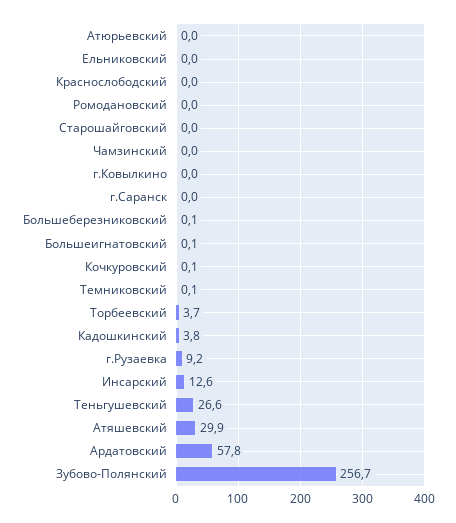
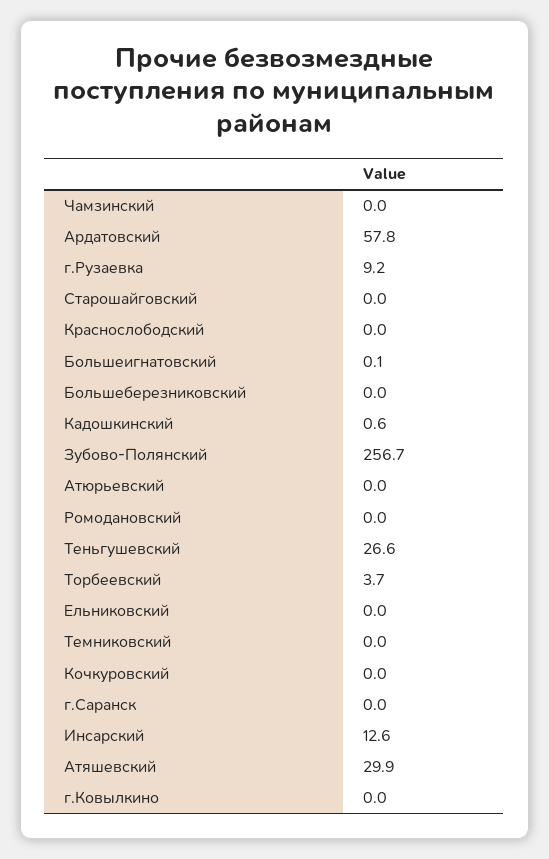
Большеберезниковский: 0.1 -> 0
Кочкуровский: 0.1 -> 0
Темниковский: 0.1 -> 0
Кадошкинский: 3.8 -> 0.6

